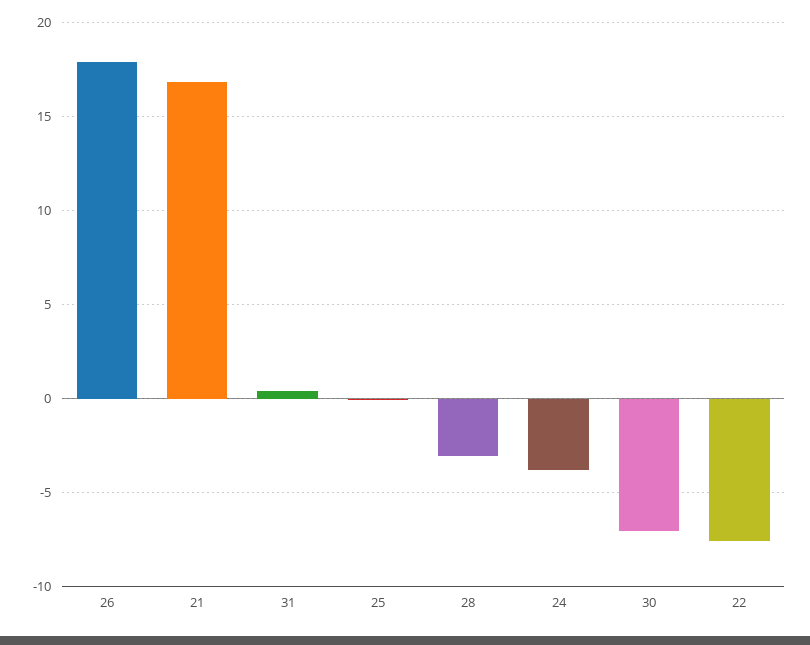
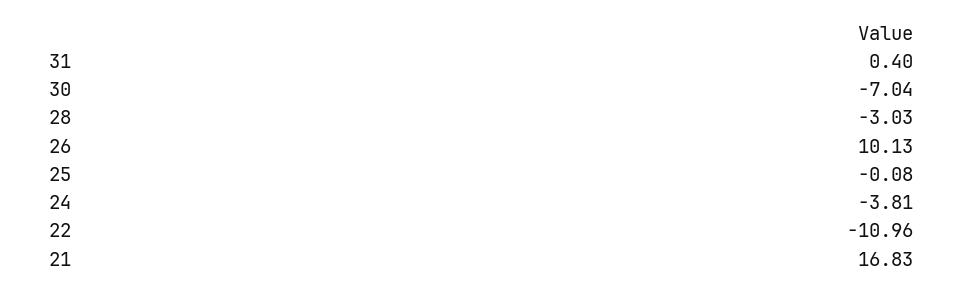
26: 18 -> 10.13
22: -7.5 -> -10.96

